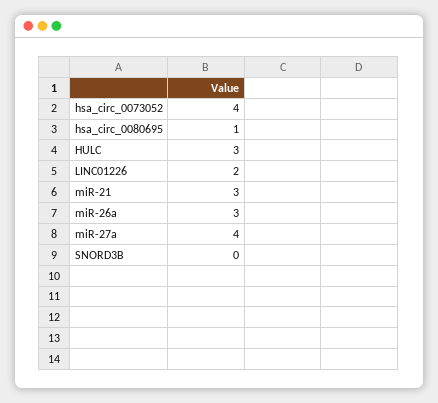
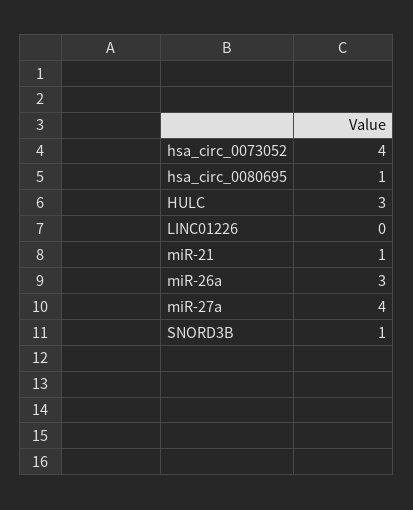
LINC01226: 2 -> 0
miR-21: 3 -> 1
SNORD3B: 0 -> 1

